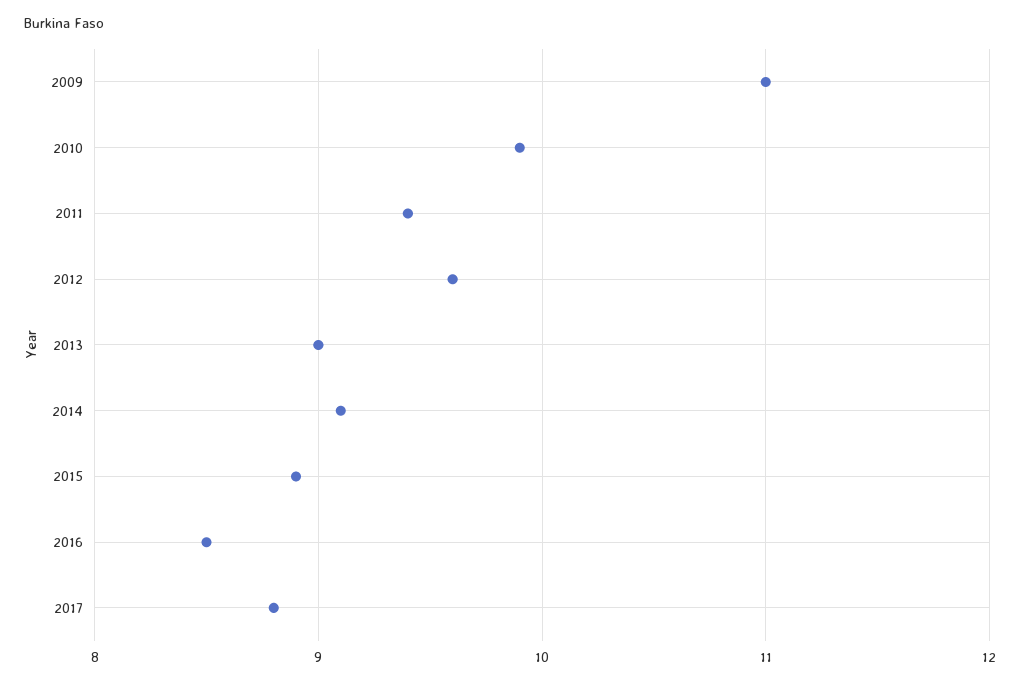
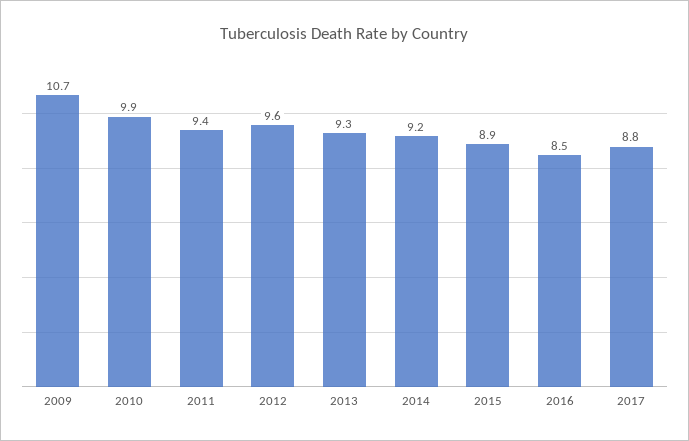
2009: 11 -> 10.7
2013: 9 -> 9.3
2014: 9.1 -> 9.2

